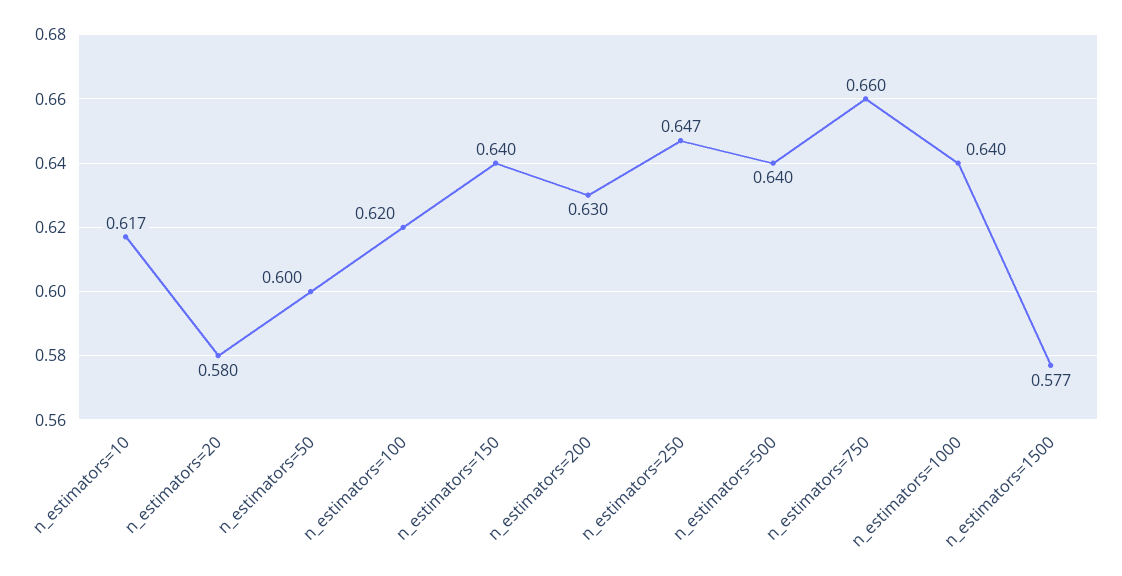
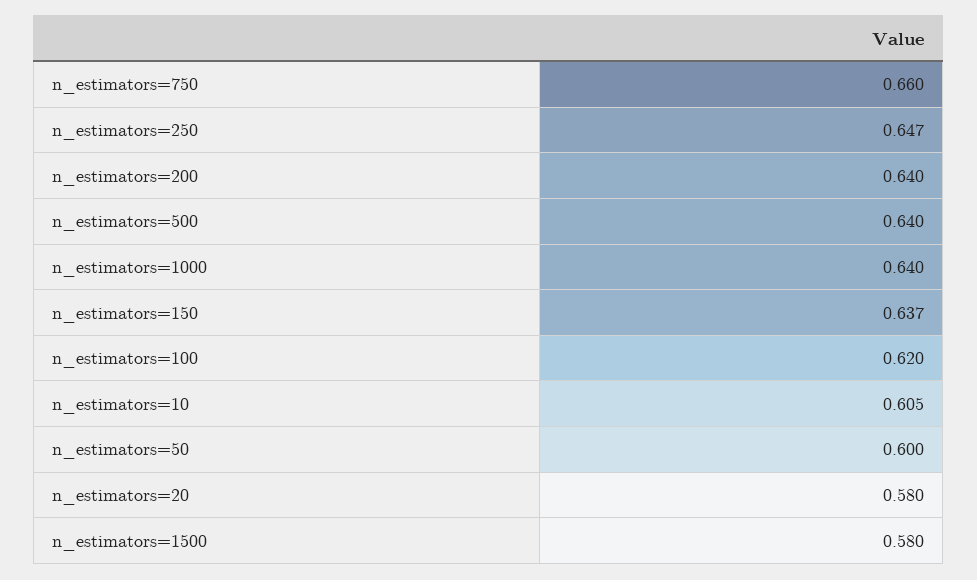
n_estimators=10: 0.617 -> 0.605
n_estimators=150: 0.64 -> 0.637
n_estimators=200: 0.63 -> 0.64
n_estimators=1500: 0.577 -> 0.58

